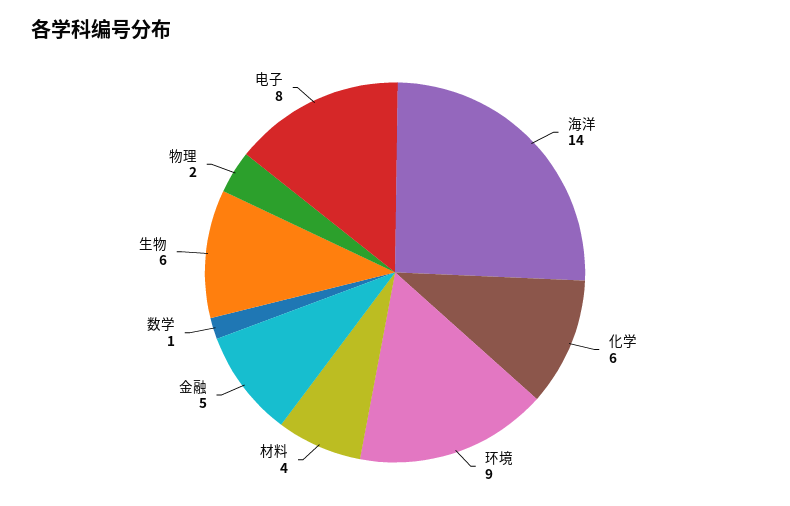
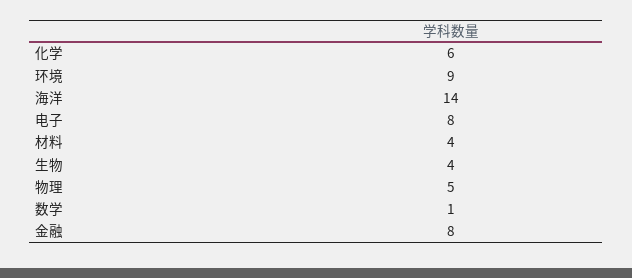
金融: 5 -> 8
生物: 6 -> 4
物理: 2 -> 5

